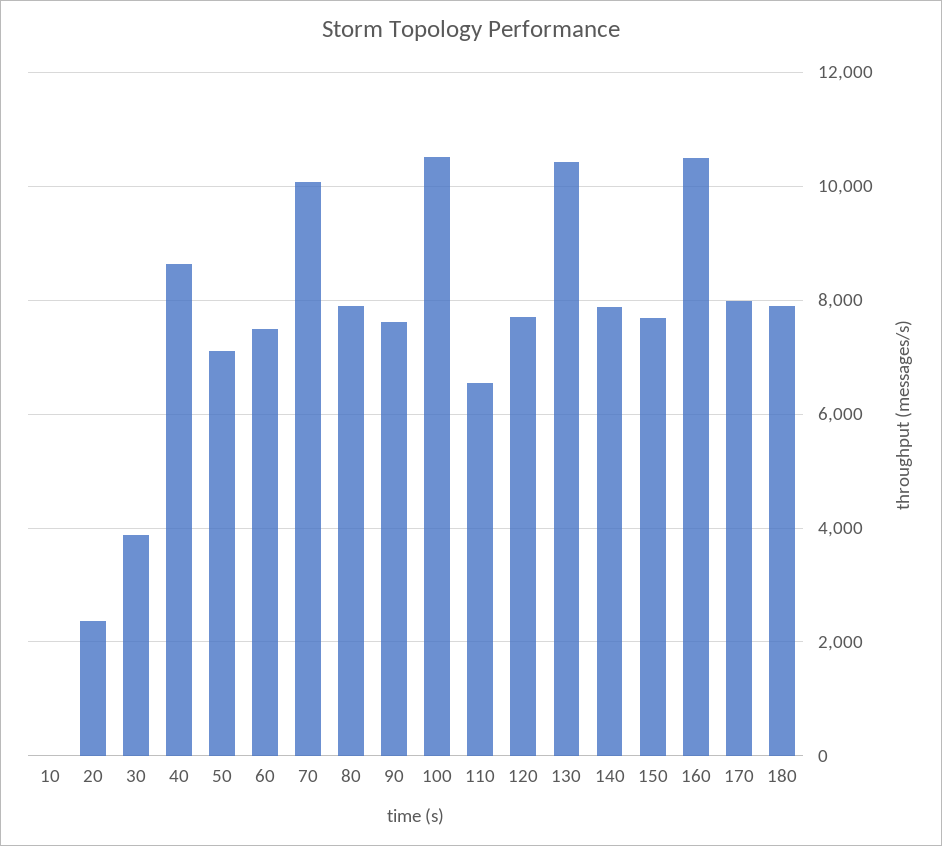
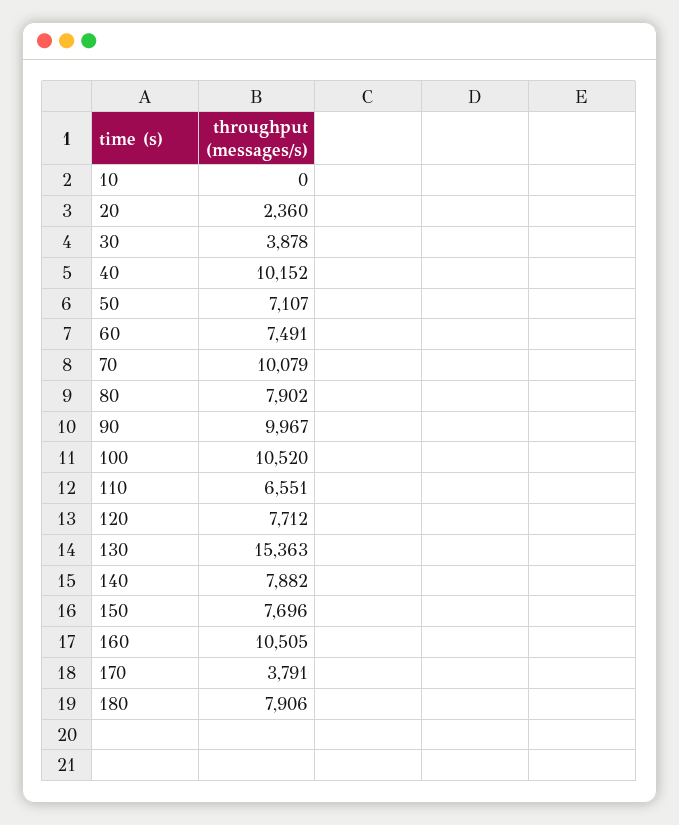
40: 8600 -> 10152
90: 7600 -> 9967
130: 10400 -> 15363
170: 8000 -> 3791

